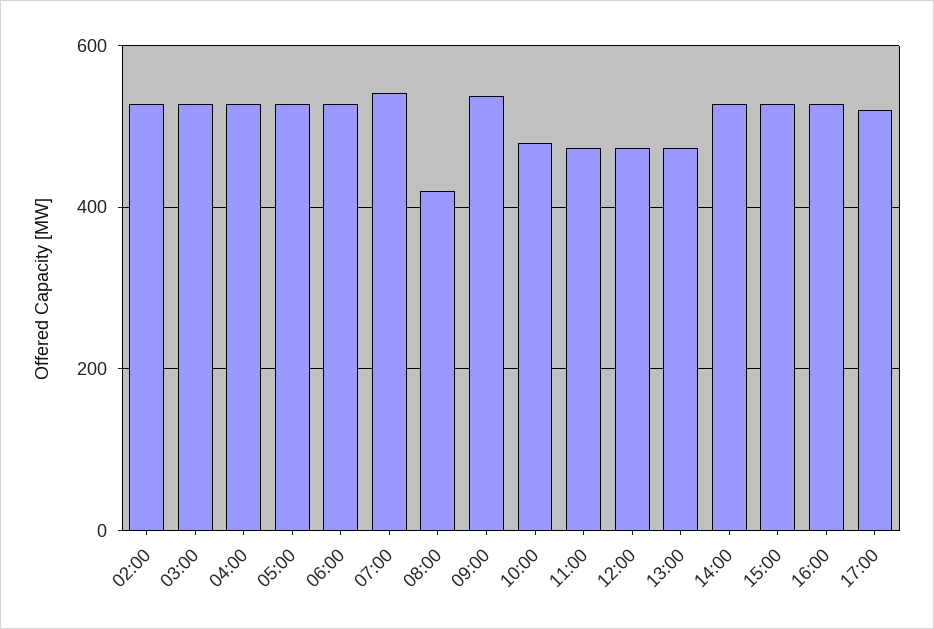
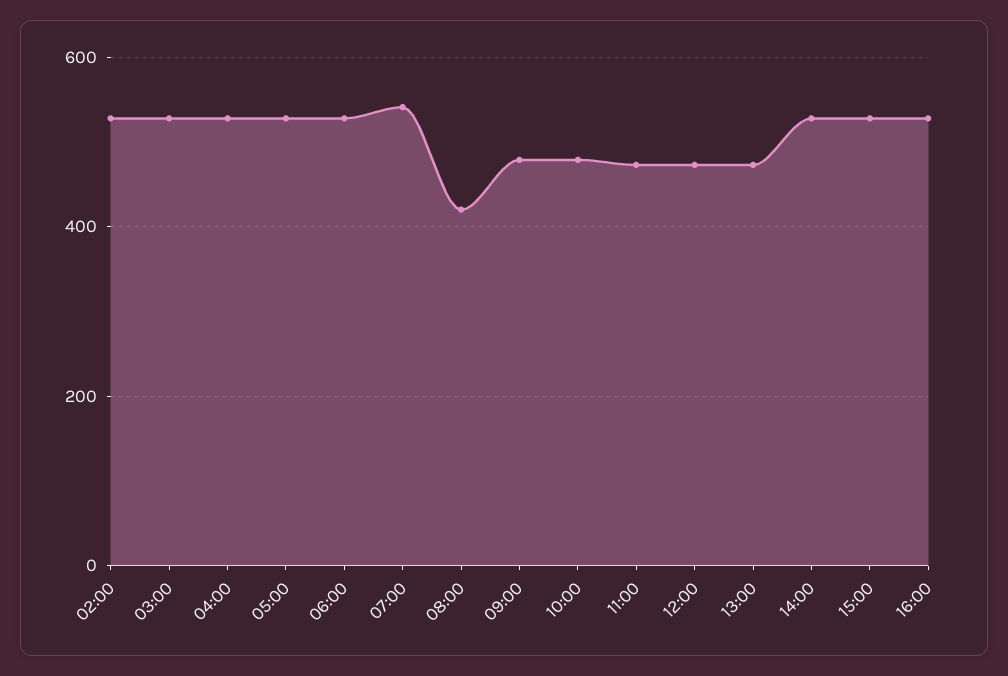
09:00: 540 -> 480
17:00: 520 -> none

